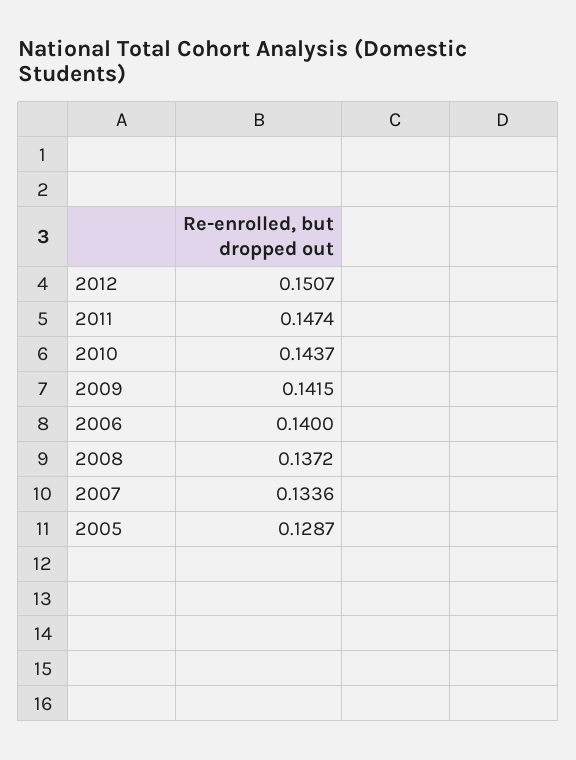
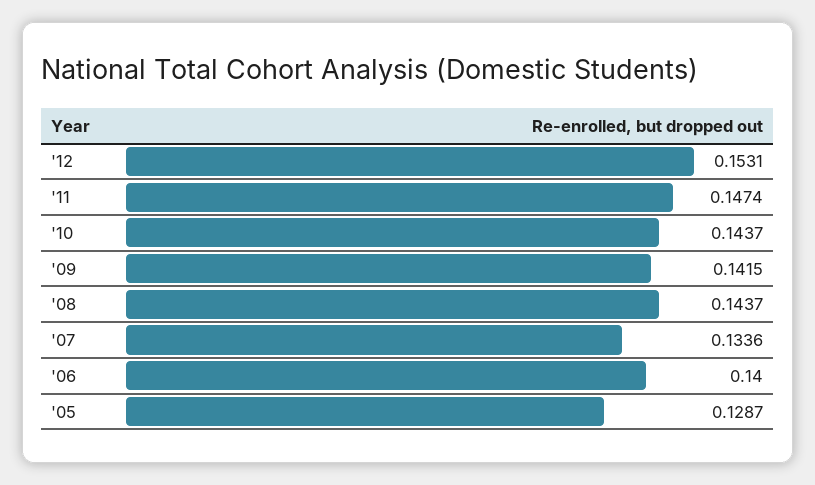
2012: 0.1507 -> 0.1531
2008: 0.1372 -> 0.1437

